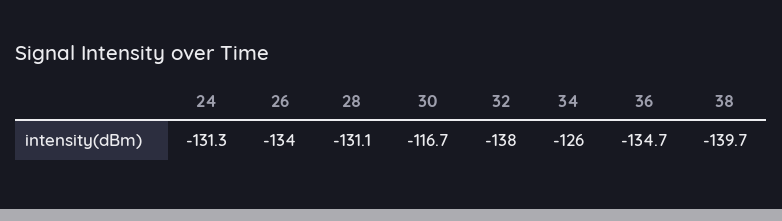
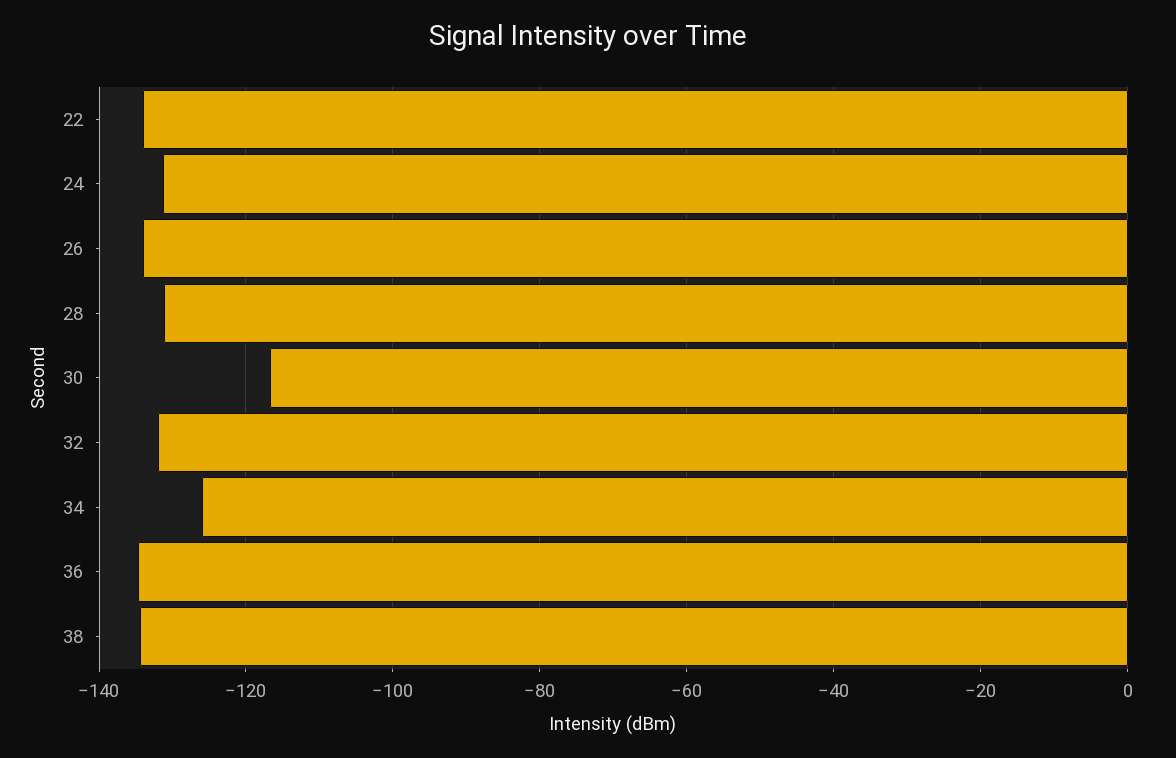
32: -138 -> -132
38: -139.7 -> -134
22: none -> -134

